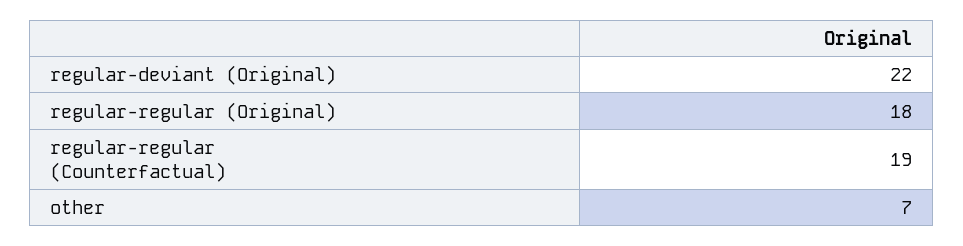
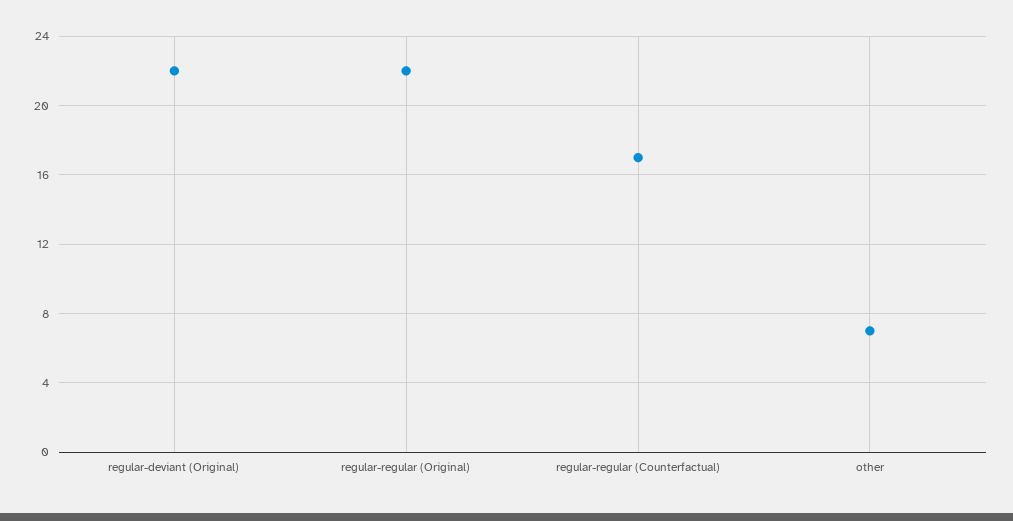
regular-regular (Original): 18 -> 22
regular-regular (Counterfactual): 19 -> 17

